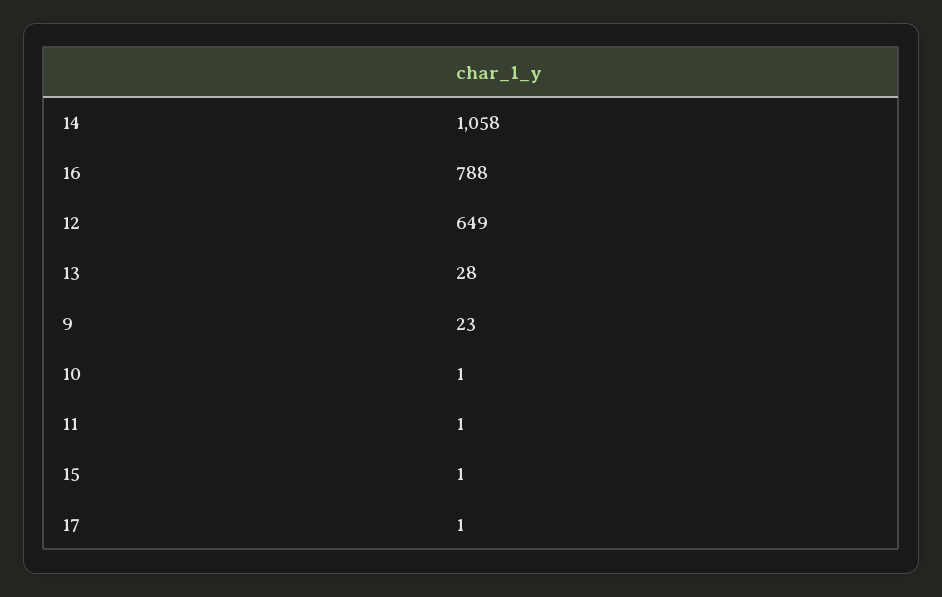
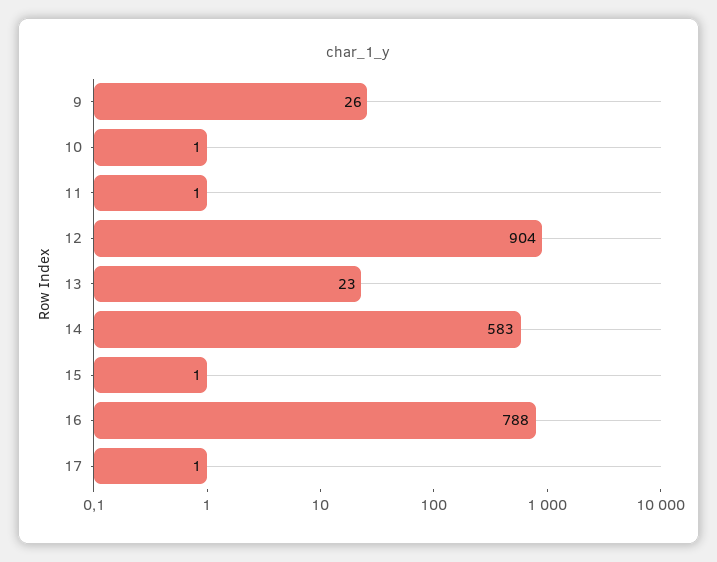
14: 1058 -> 583
12: 649 -> 904
13: 28 -> 23
9: 23 -> 26

